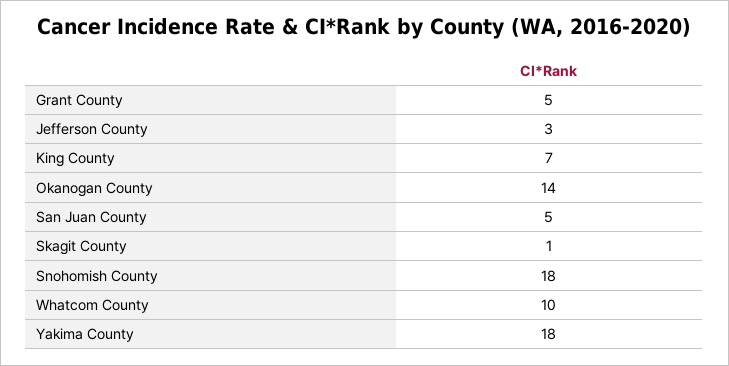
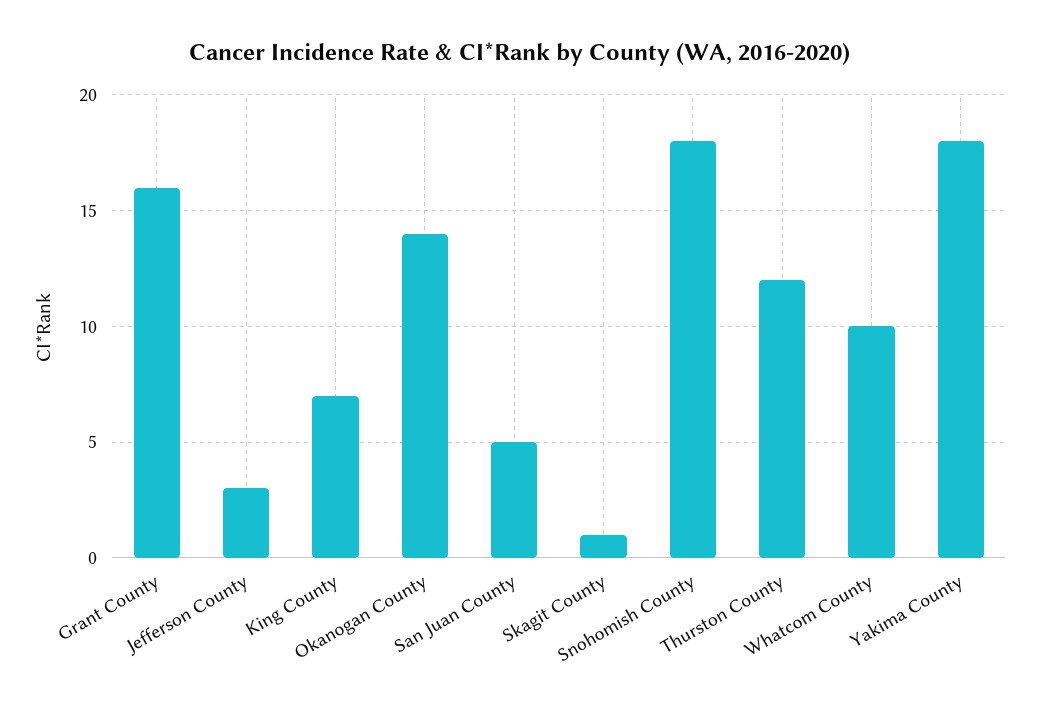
Grant County: 5 -> 16
Thurston County: none -> 12

